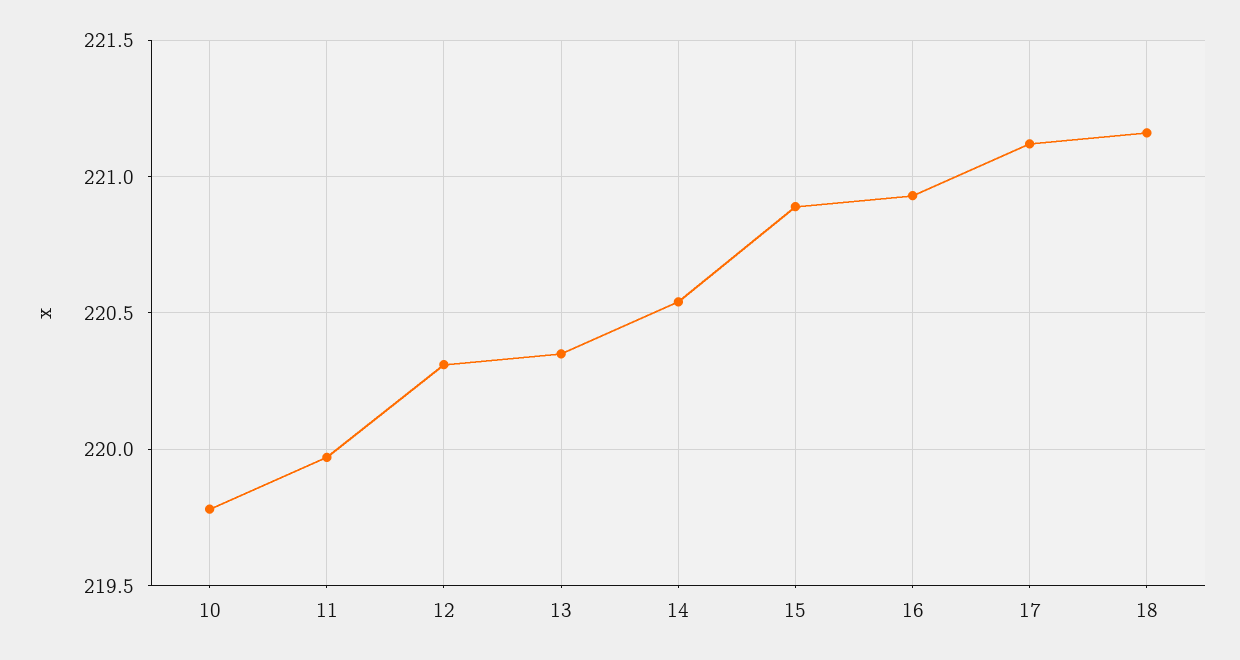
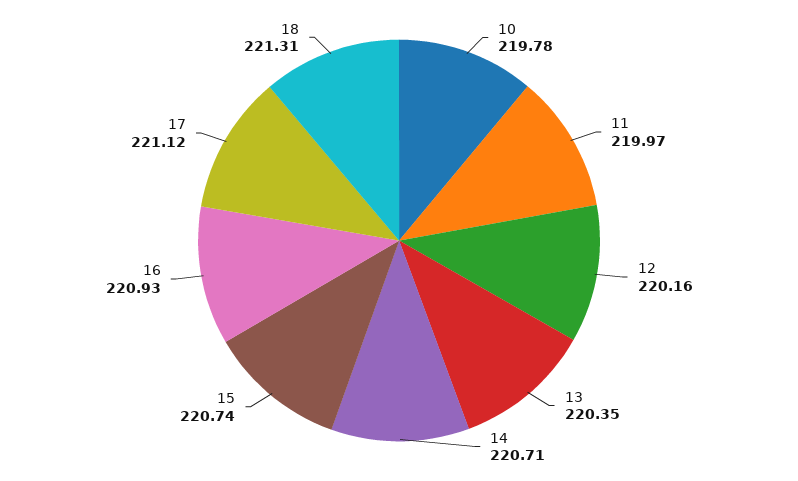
12: 220.3 -> 220.16
14: 220.55 -> 220.71
15: 220.9 -> 220.74
18: 221.15 -> 221.31

